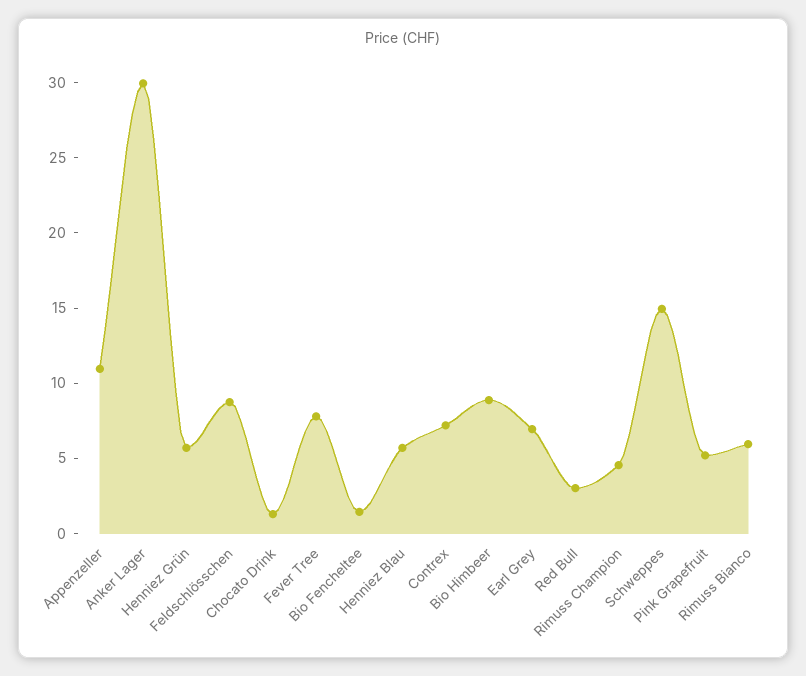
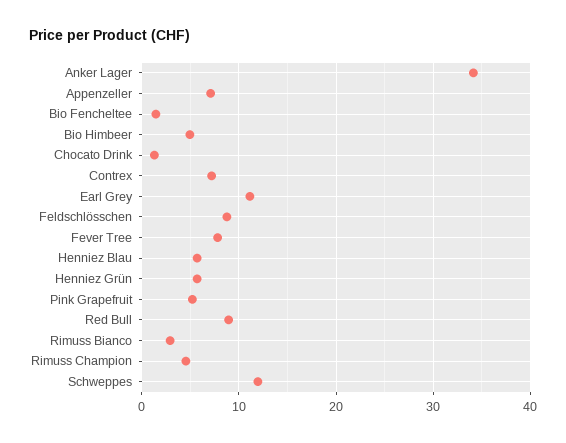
Appenzeller: 11 -> 7
Anker Lager: 30 -> 34
Bio Himbeer: 9 -> 5
Earl Grey: 7 -> 11
Red Bull: 3 -> 9
Schweppes: 15 -> 12
Rimuss Bianco: 6 -> 3

